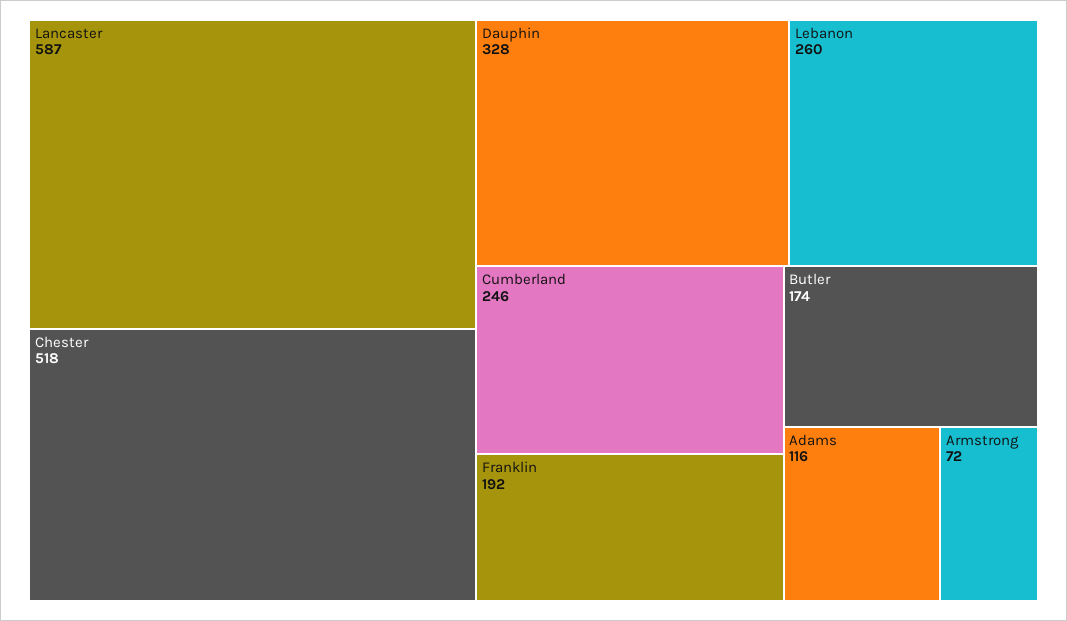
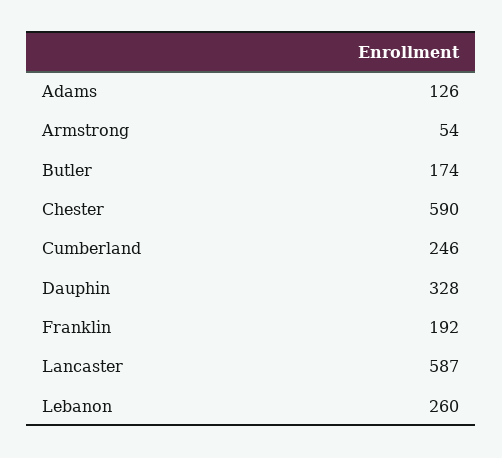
Chester: 518 -> 590
Adams: 116 -> 126
Armstrong: 72 -> 54

